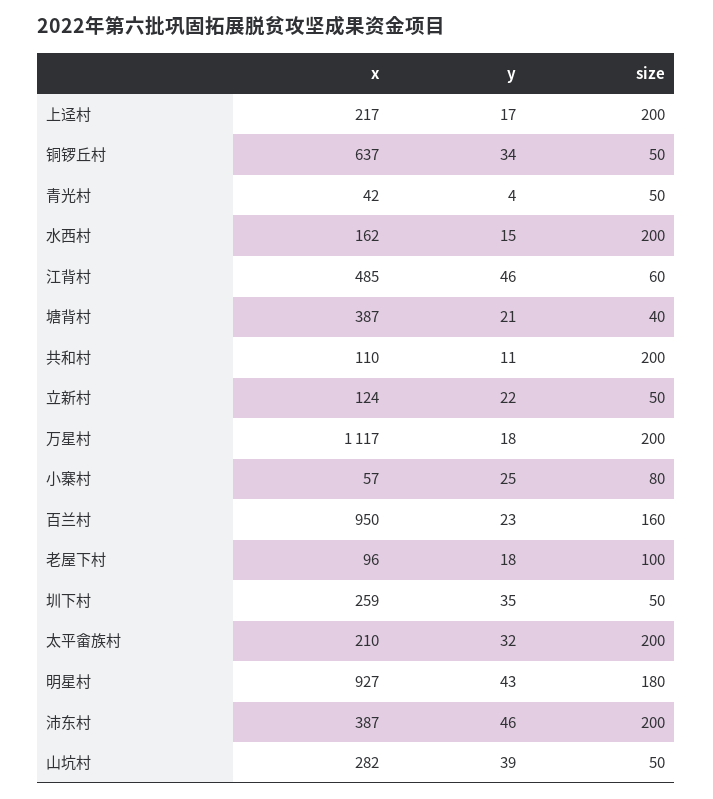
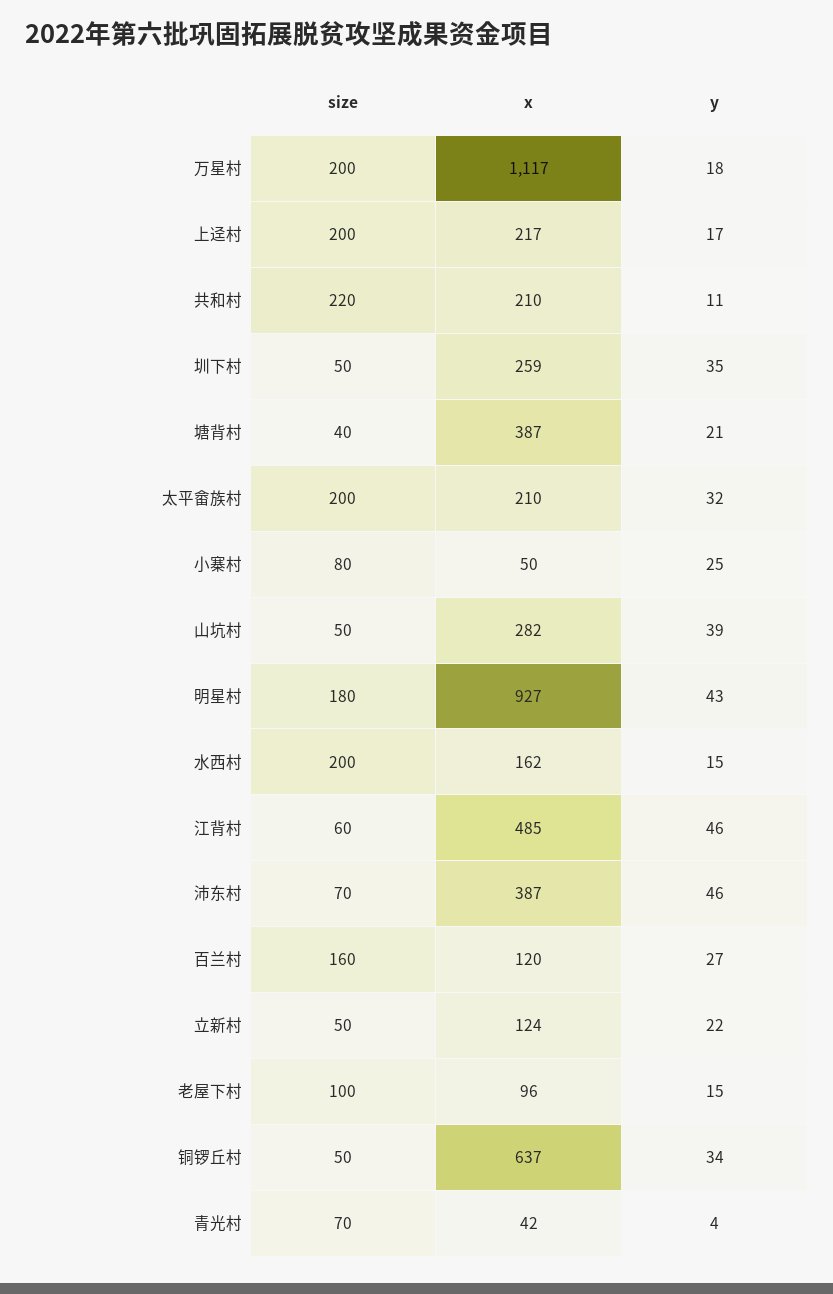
size, 青光村: 50 -> 70
x, 共和村: 110 -> 210
size, 共和村: 200 -> 220
x, 小寨村: 57 -> 50
x, 百兰村: 950 -> 120
y, 百兰村: 23 -> 27
y, 老屋下村: 18 -> 15
size, 沛东村: 200 -> 70

